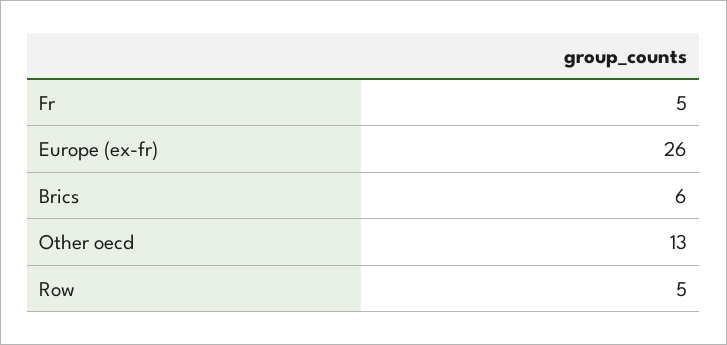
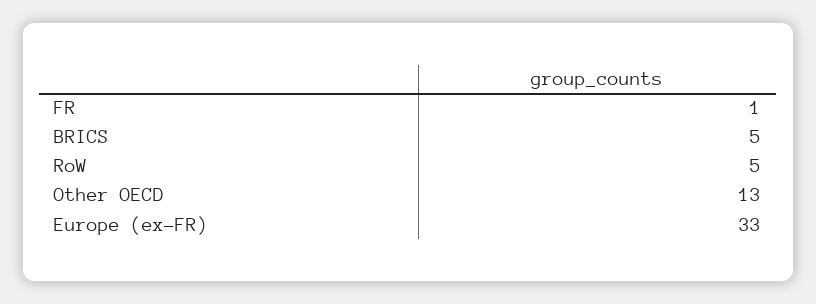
Fr: 5 -> 1
Europe (ex-fr): 26 -> 33
Brics: 6 -> 5

